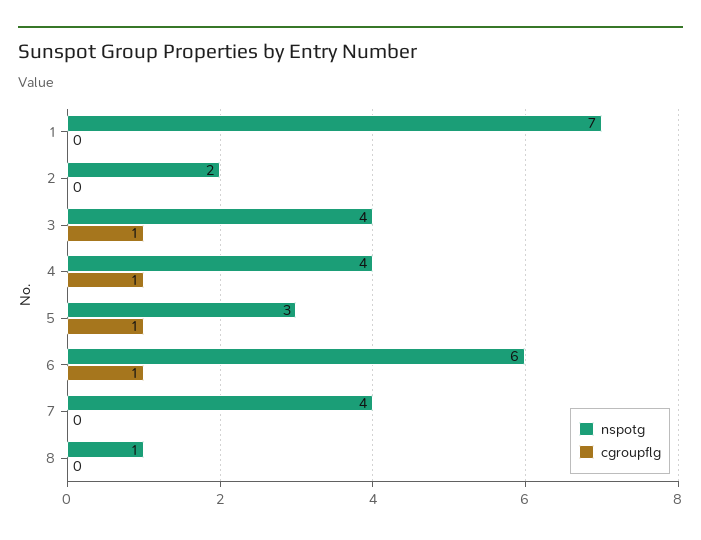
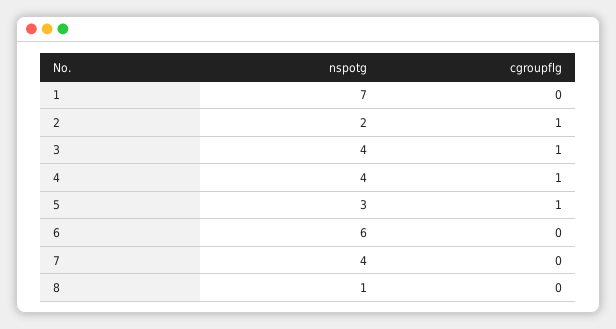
cgroupflg, 2: 0 -> 1
cgroupflg, 6: 1 -> 0

